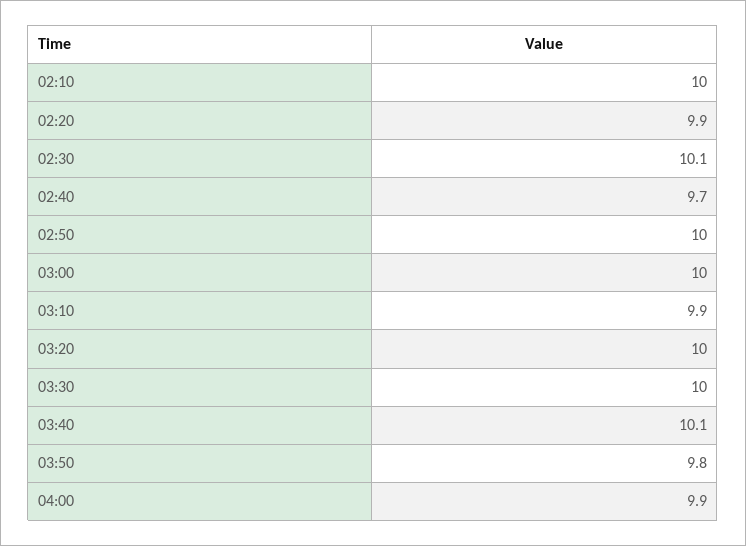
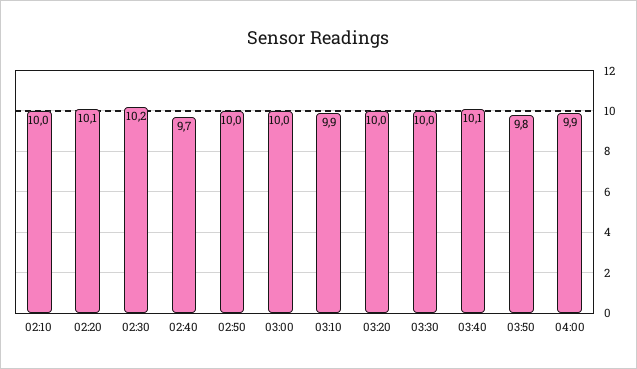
02:20: 9.9 -> 10.1
02:30: 10.1 -> 10.2

